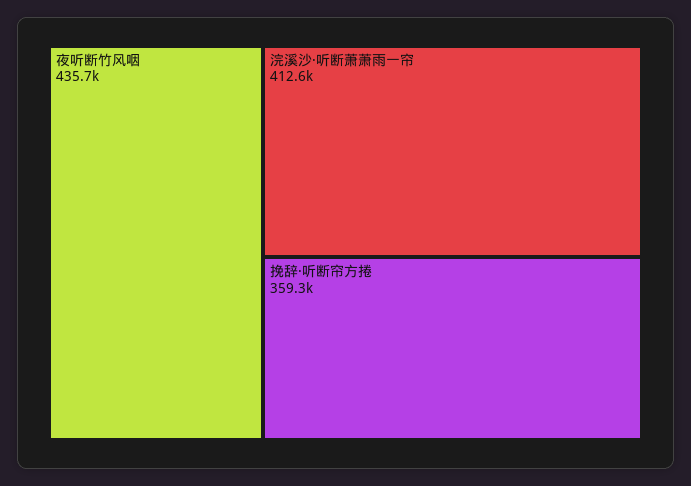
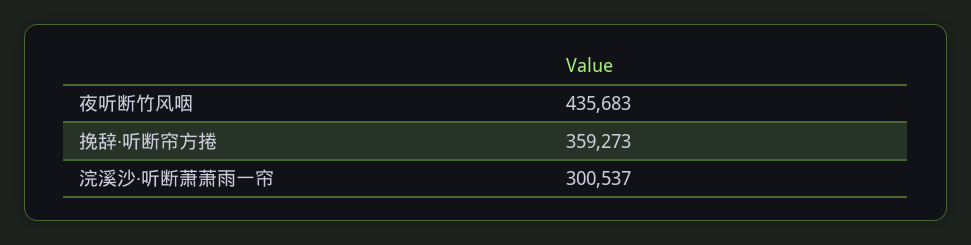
浣溪沙·听断萧萧雨一帘: 412600 -> 300537

